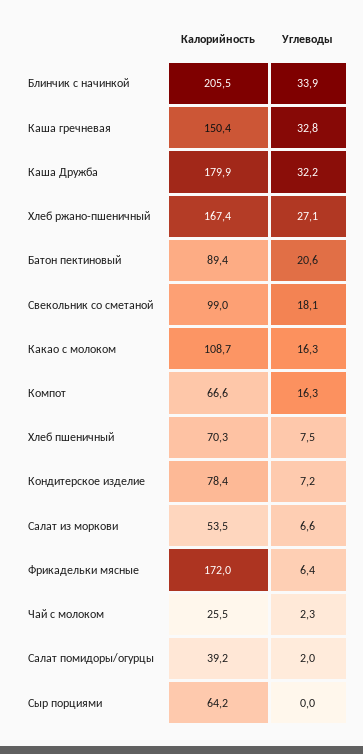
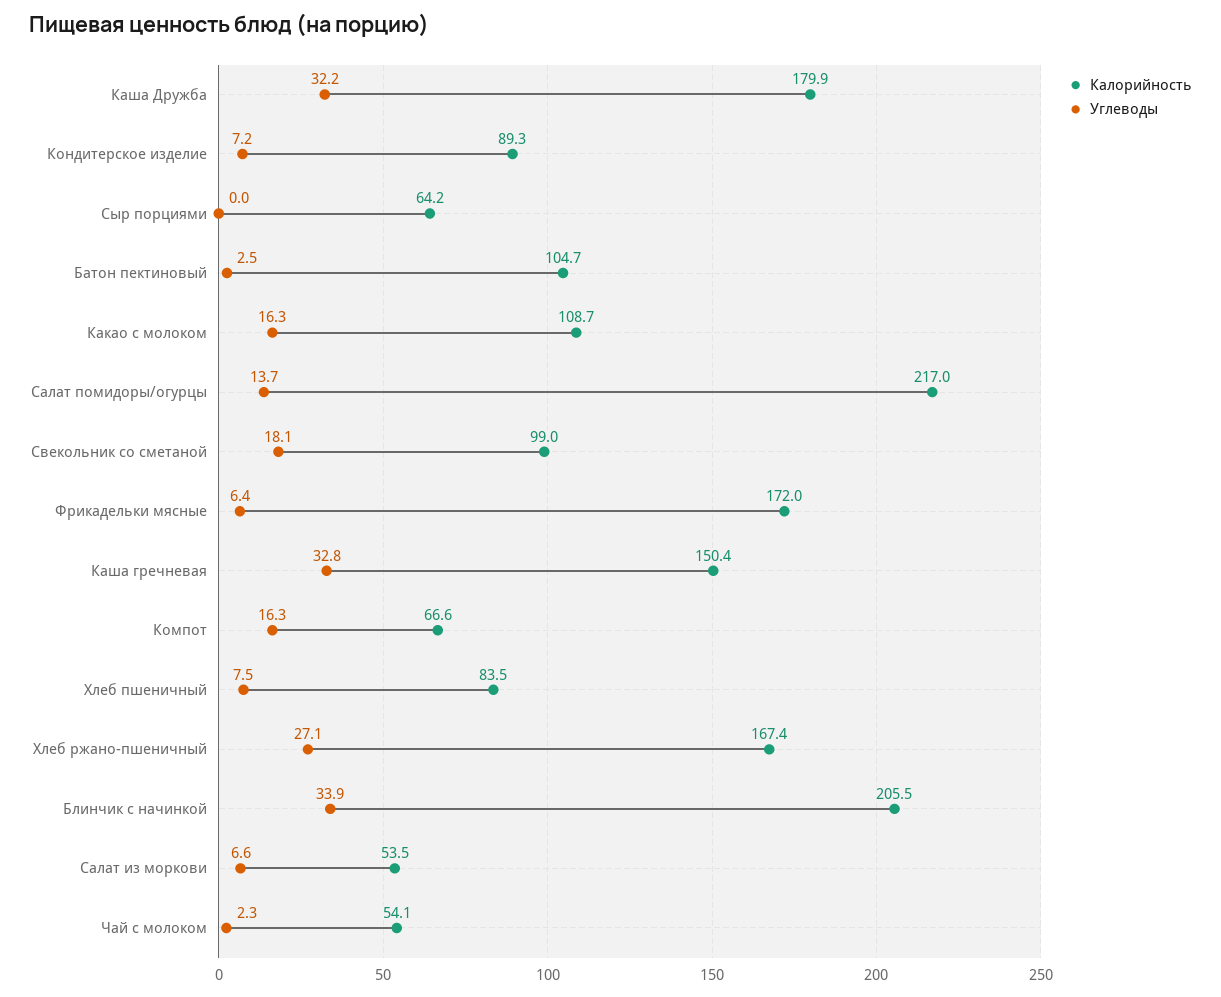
Калорийность, Батон пектиновый: 89.4 -> 104.7
Углеводы, Батон пектиновый: 20.6 -> 2.5
Калорийность, Хлеб пшеничный: 70.3 -> 83.5
Калорийность, Кондитерское изделие: 78.4 -> 89.3
Калорийность, Чай с молоком: 25.5 -> 54.1
Калорийность, Салат помидоры/огурцы: 39.2 -> 217
Углеводы, Салат помидоры/огурцы: 2 -> 13.7

